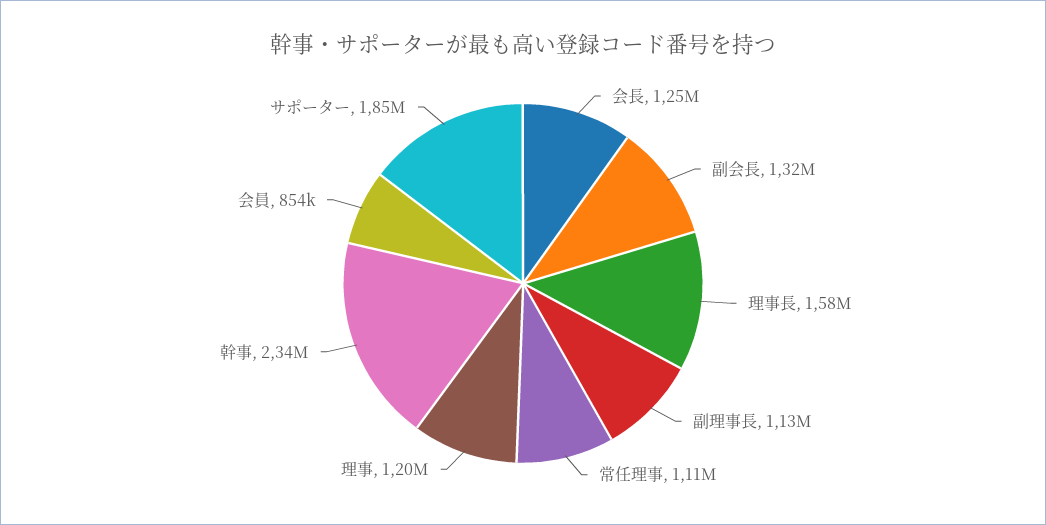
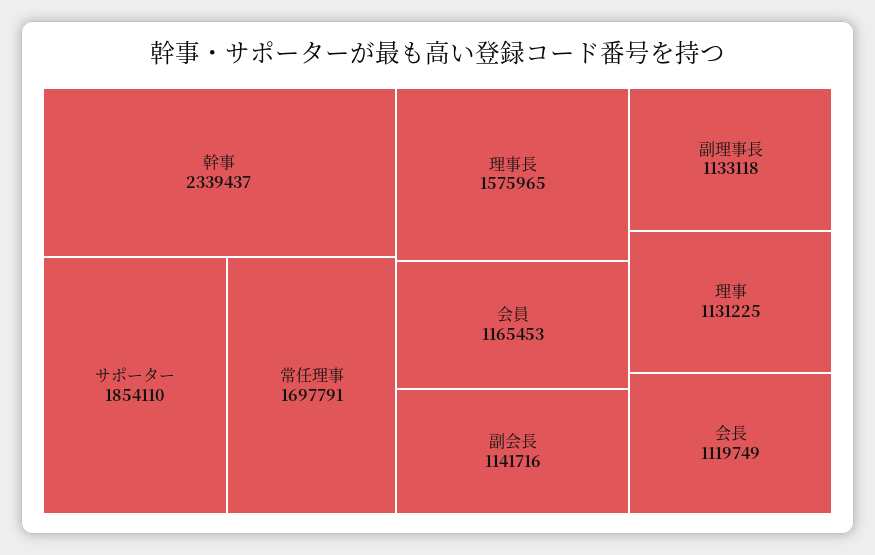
会長: 1250000 -> 1119749
副会長: 1320000 -> 1141716
常任理事: 1110000 -> 1697791
理事: 1200000 -> 1131225
会員: 854000 -> 1165453

